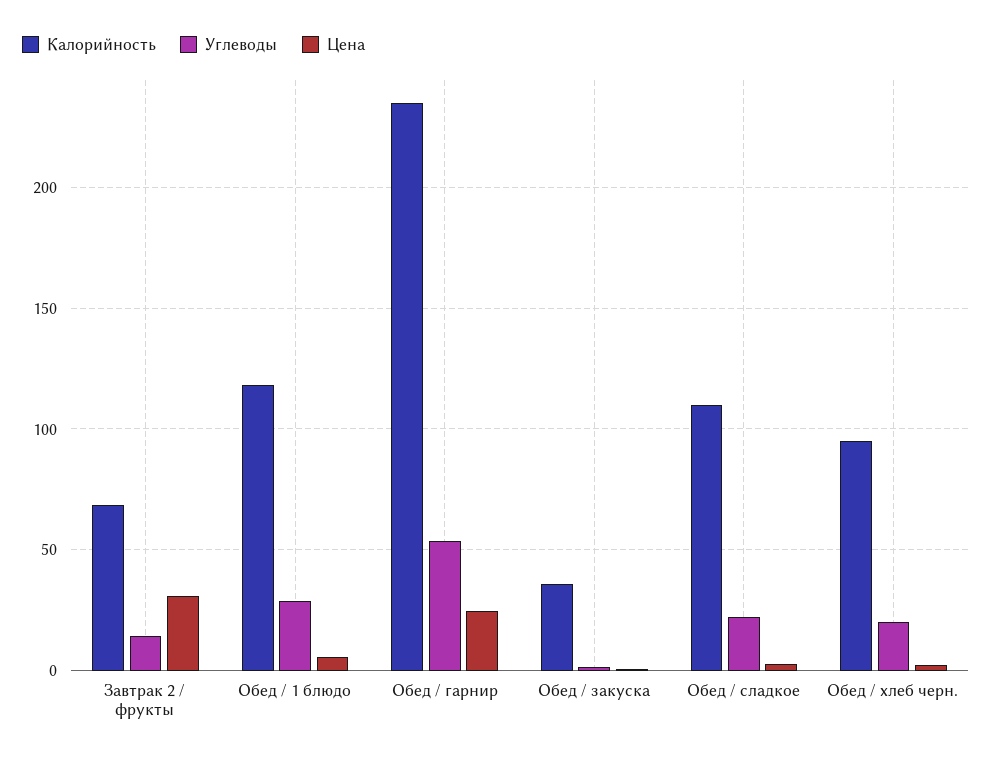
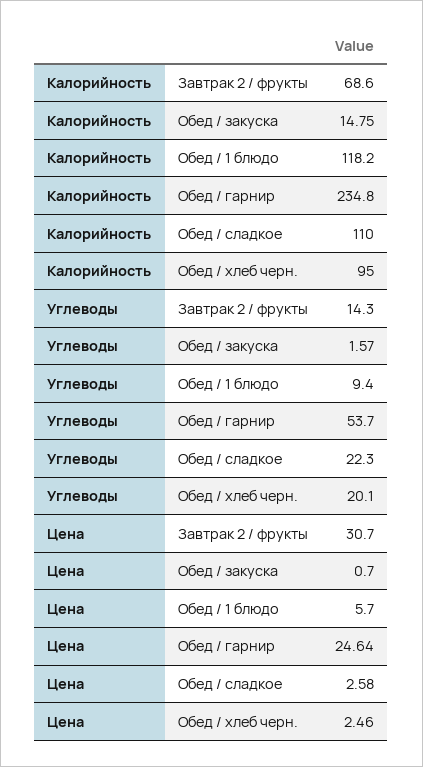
Углеводы, Обед / 1 блюдо: 30 -> 9.4
Калорийность, Обед / закуска: 35 -> 14.75

